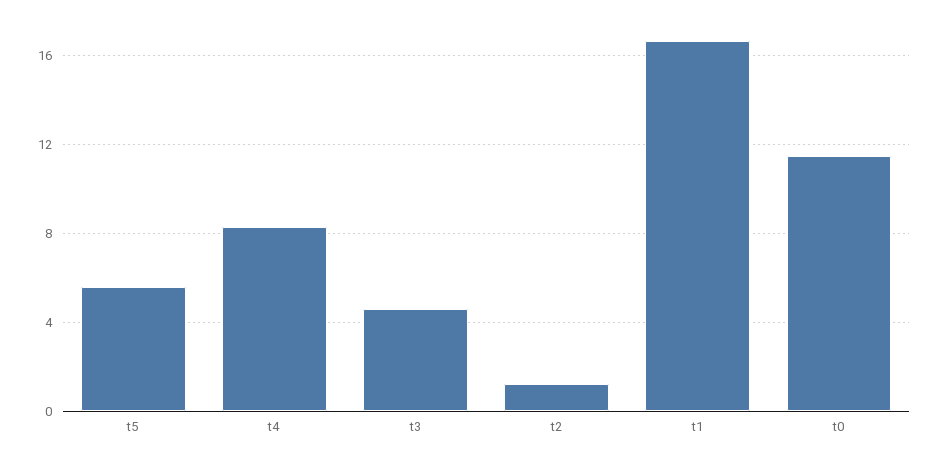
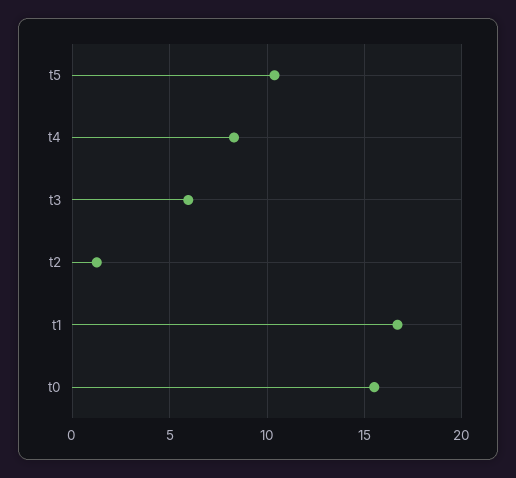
t5: 5.5 -> 10.5
t3: 4.5 -> 6
t0: 11.5 -> 15.5

